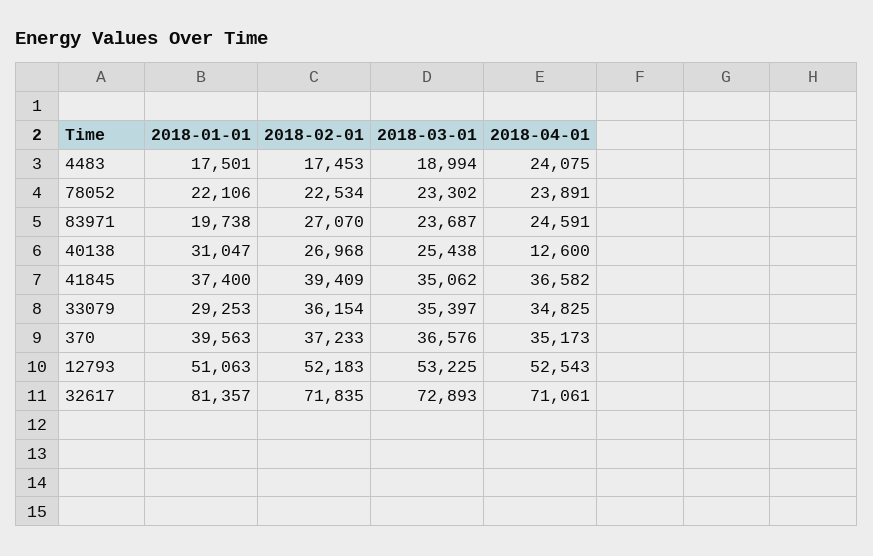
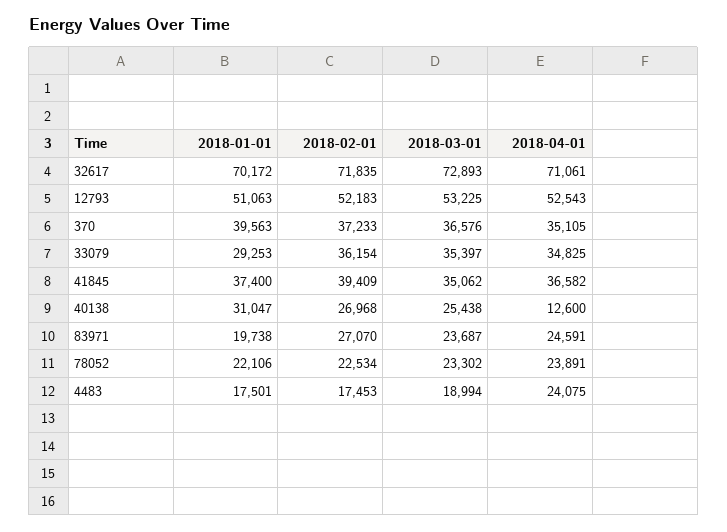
2018-04-01, 370: 35173 -> 35105
2018-01-01, 32617: 81357 -> 70172

